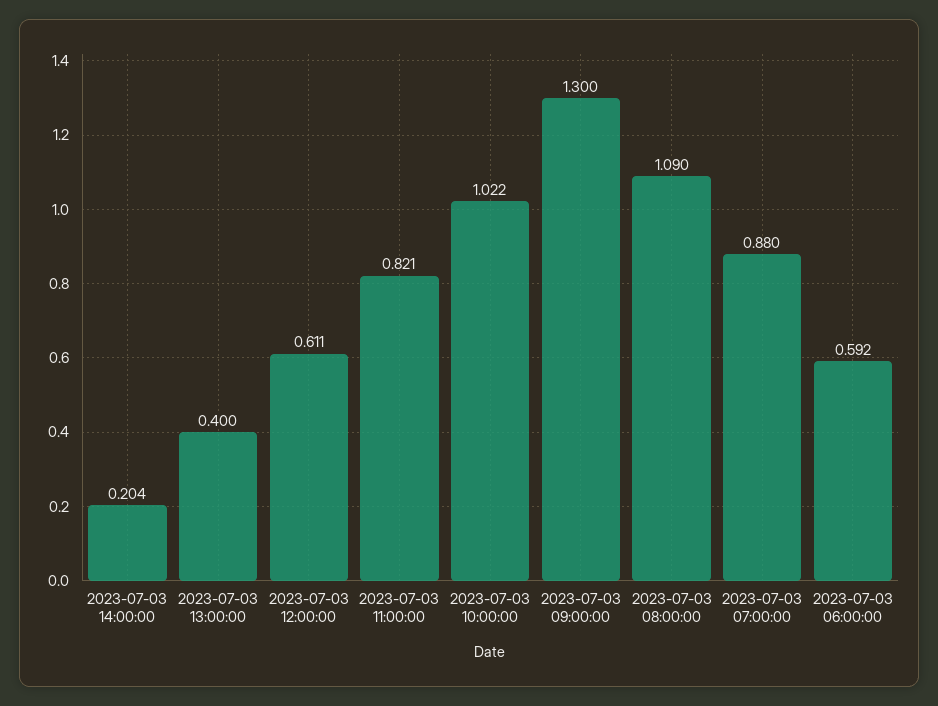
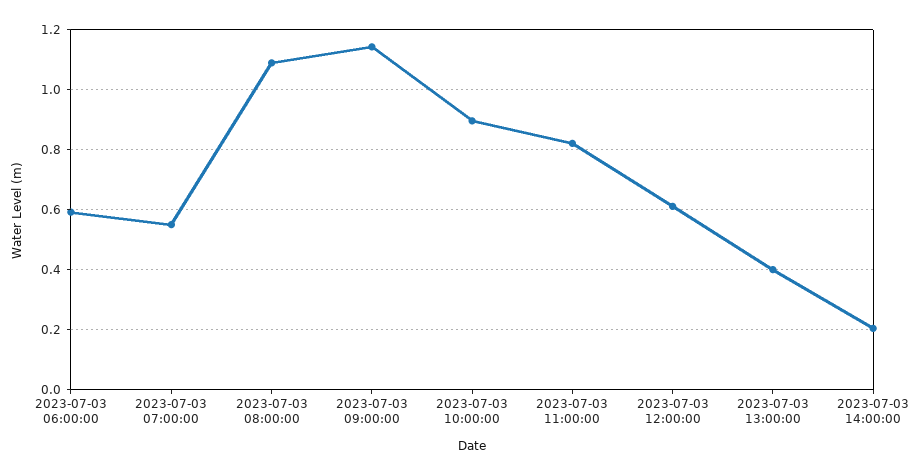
2023-07-03 10:00:00: 1.022 -> 0.9
2023-07-03 09:00:00: 1.3 -> 1.15
2023-07-03 07:00:00: 0.88 -> 0.55

